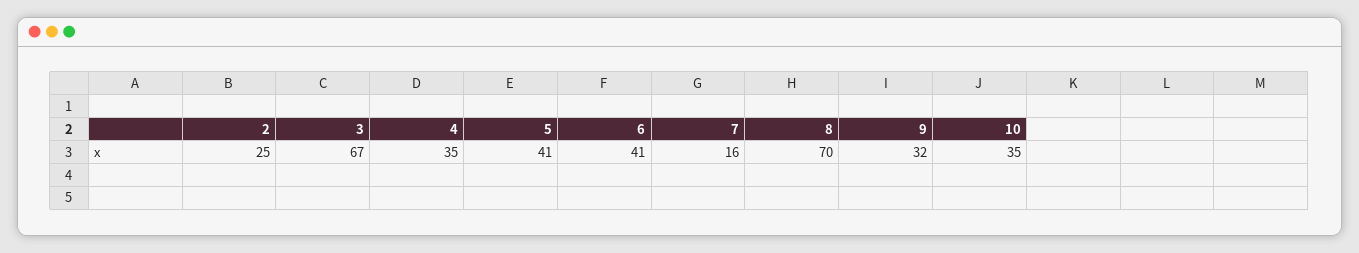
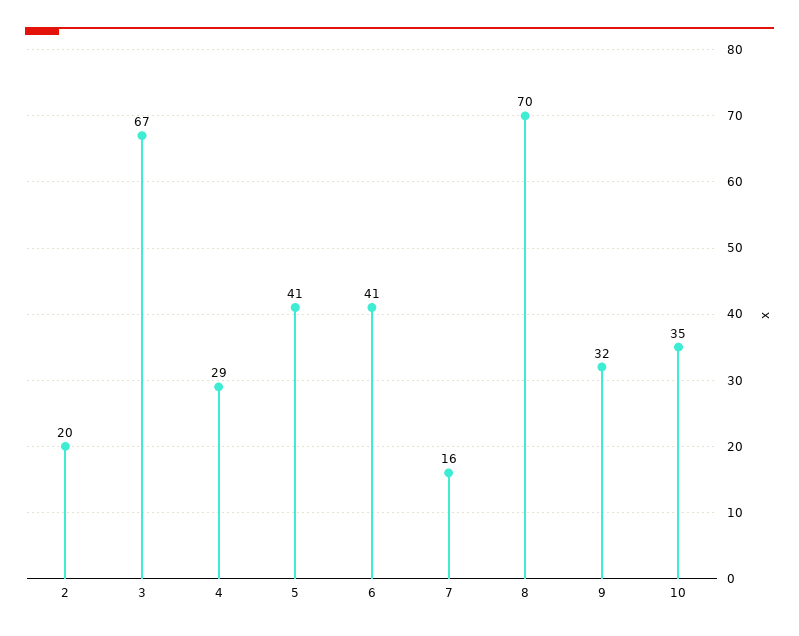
2: 25 -> 20
4: 35 -> 29

